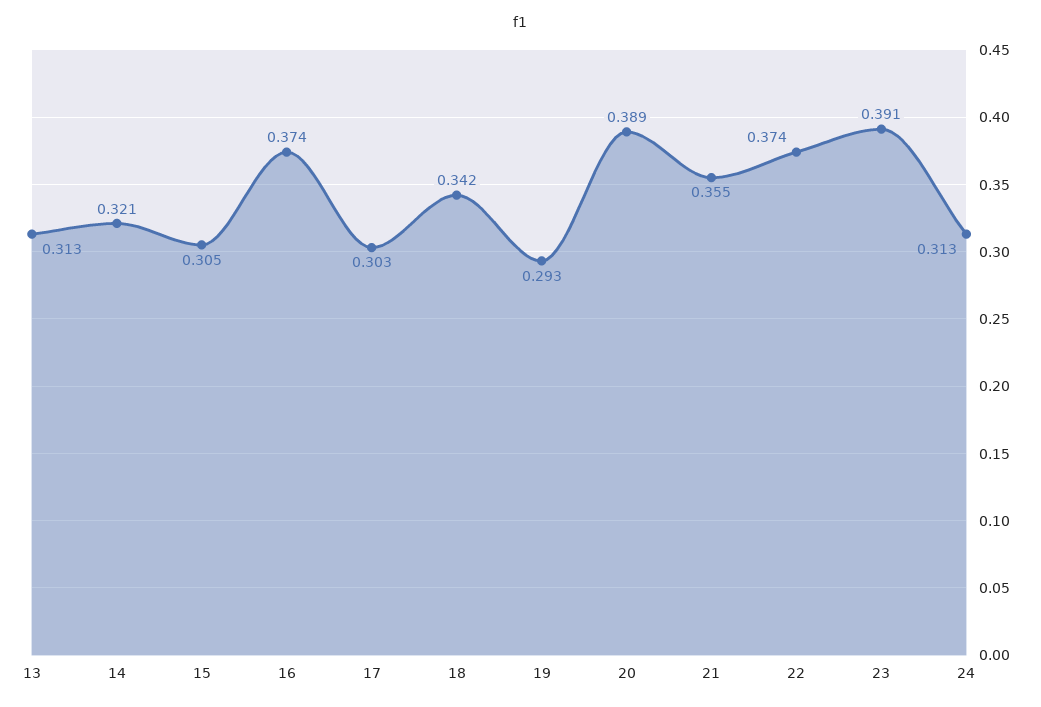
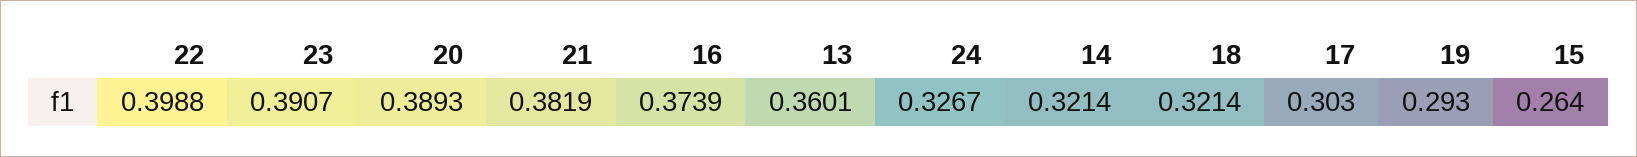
13: 0.313 -> 0.3601
15: 0.305 -> 0.264
18: 0.342 -> 0.3214
21: 0.355 -> 0.3819
22: 0.374 -> 0.3988
24: 0.313 -> 0.3267

